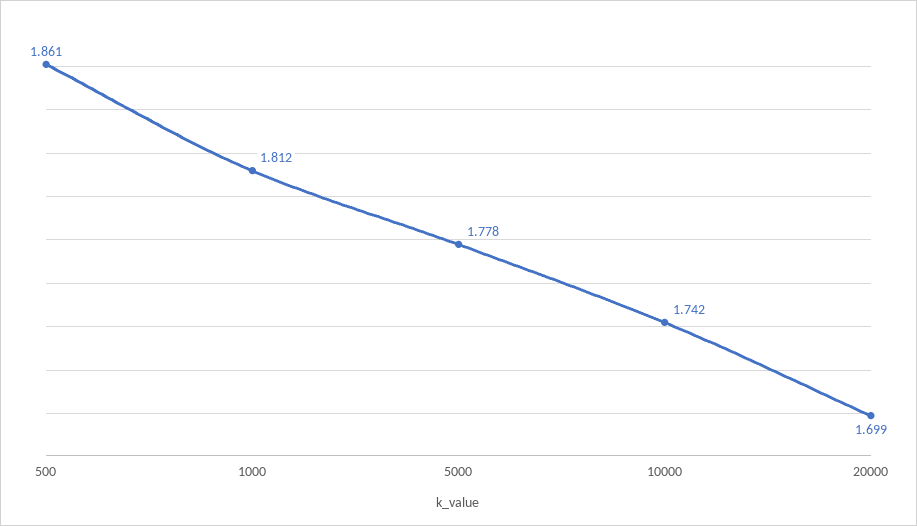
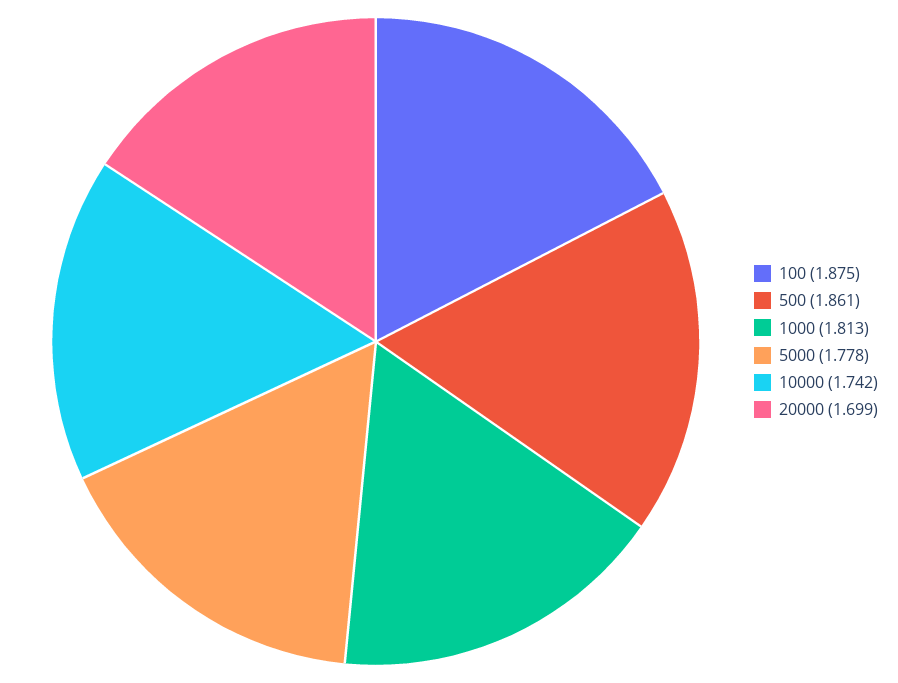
1000: 1.812 -> 1.813
100: none -> 1.875

